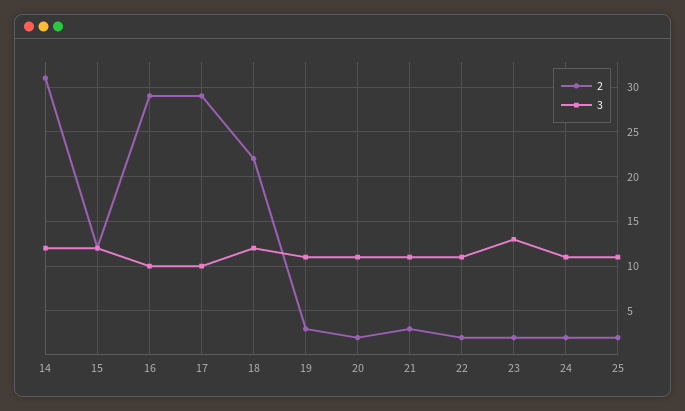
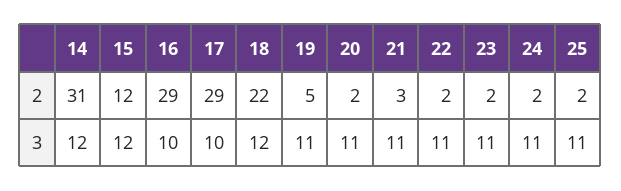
2, 19: 3 -> 5
3, 23: 13 -> 11

